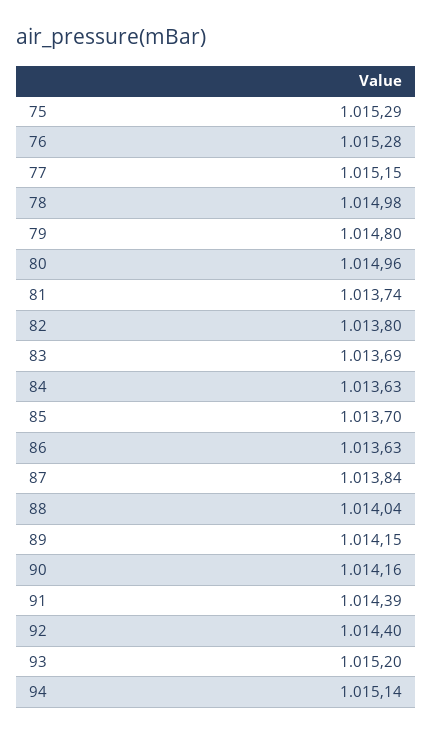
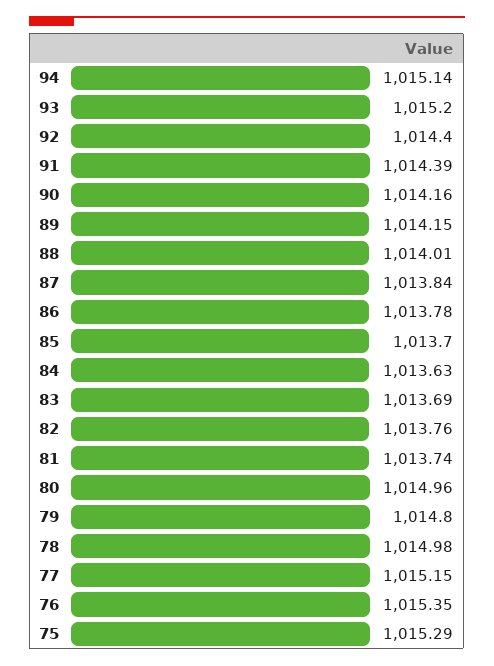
76: 1015.28 -> 1015.35
82: 1013.8 -> 1013.76
86: 1013.63 -> 1013.78
88: 1014.04 -> 1014.01

